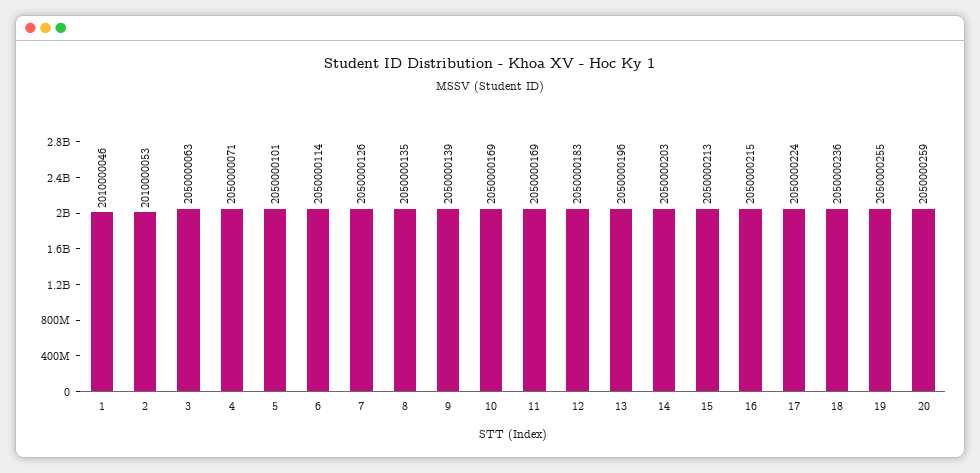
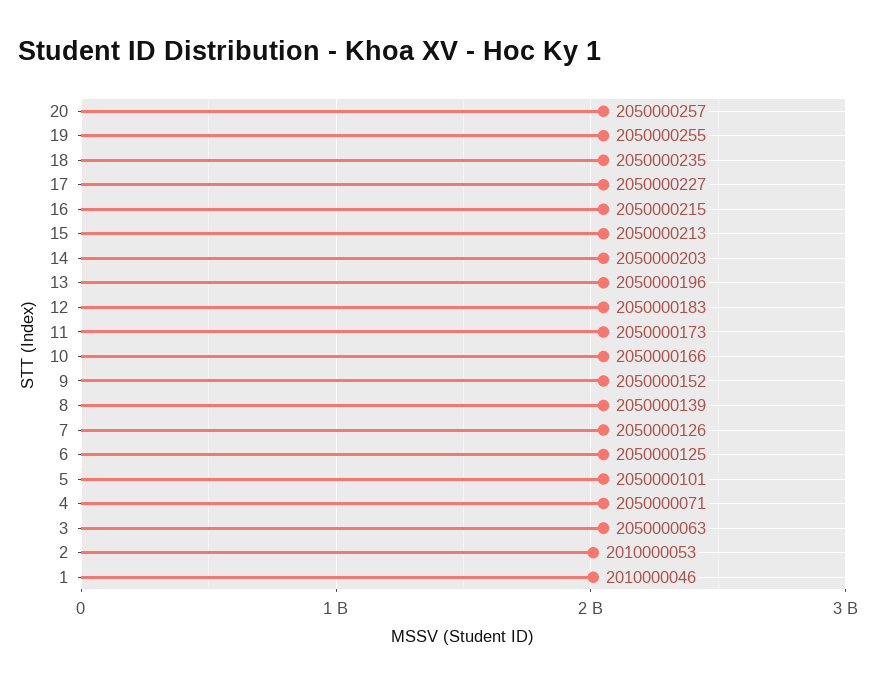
6: 2050000114 -> 2050000125
8: 2050000135 -> 2050000139
9: 2050000139 -> 2050000152
10: 2050000169 -> 2050000166
11: 2050000169 -> 2050000173
17: 2050000224 -> 2050000227
18: 2050000236 -> 2050000235
20: 2050000259 -> 2050000257

